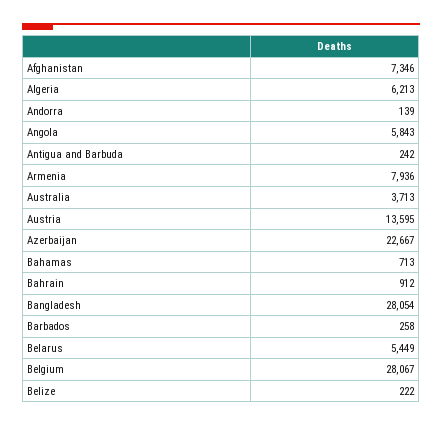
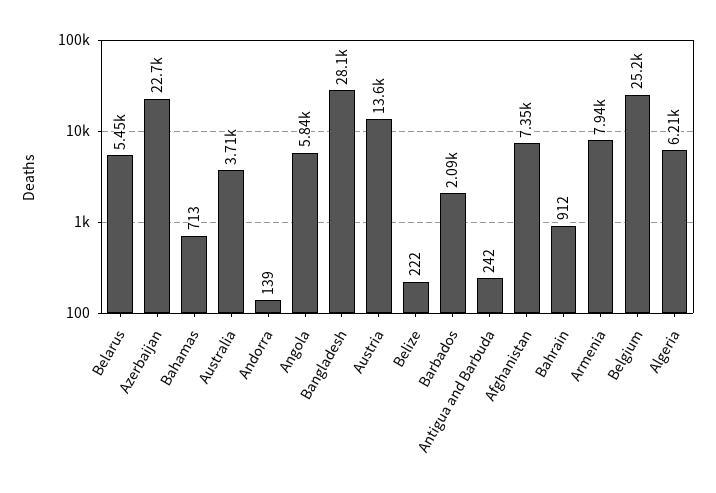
Barbados: 258 -> 2090
Belgium: 28067 -> 25200

